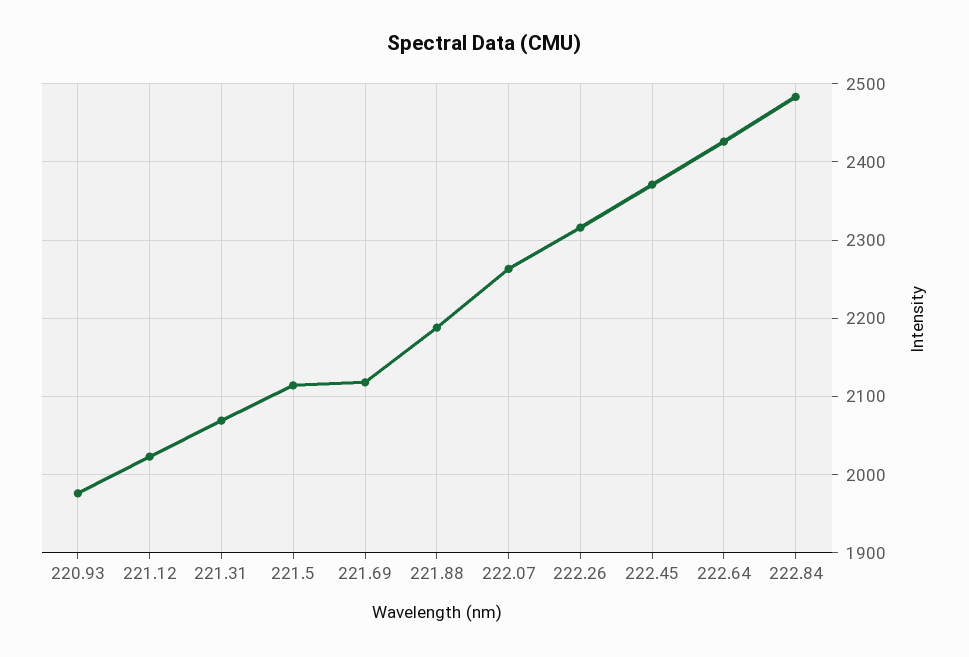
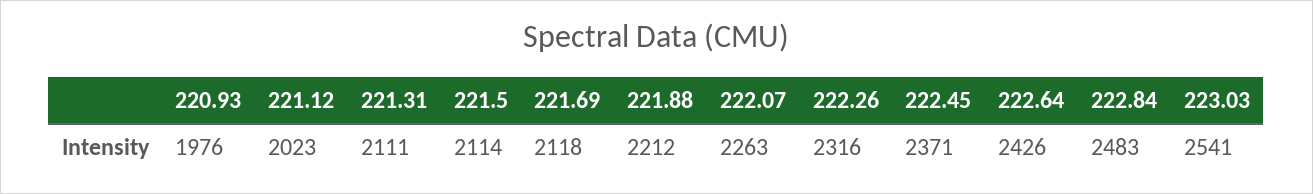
221.31: 2070 -> 2111
221.88: 2190 -> 2212
223.03: none -> 2541

